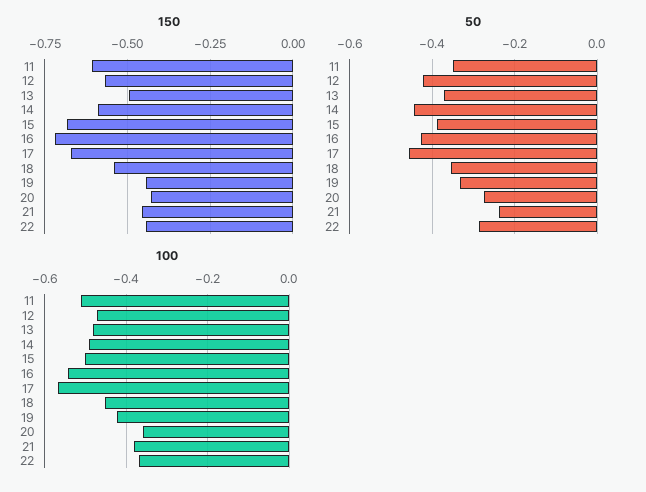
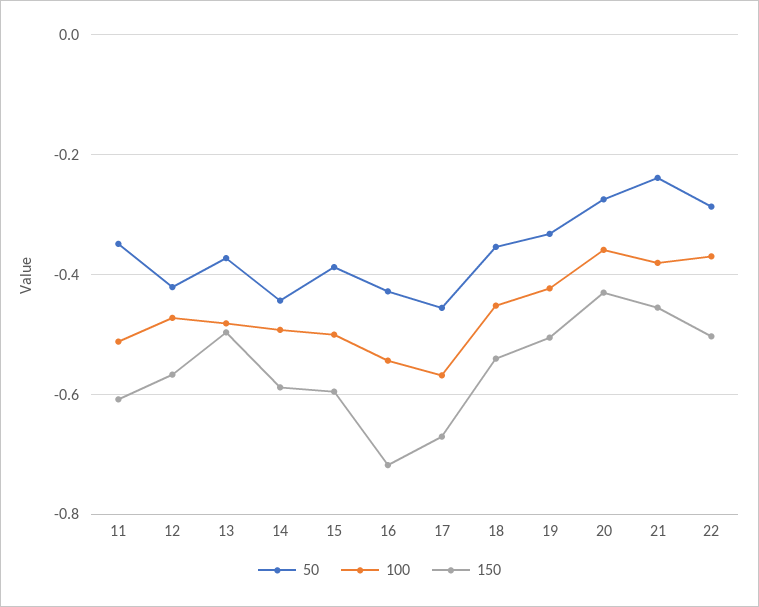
150, 15: -0.675 -> -0.6
150, 19: -0.45 -> -0.5
150, 22: -0.45 -> -0.5

